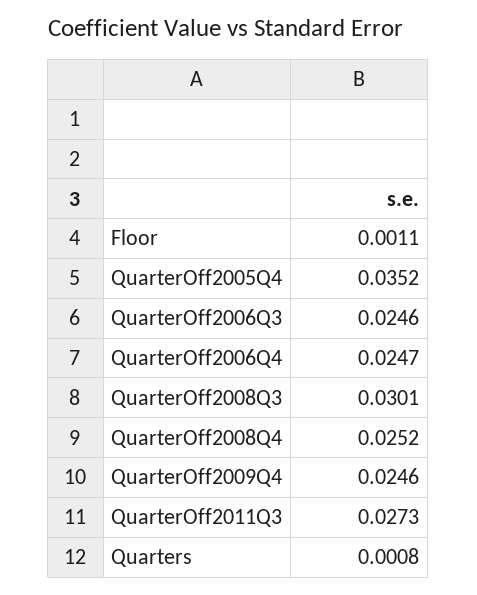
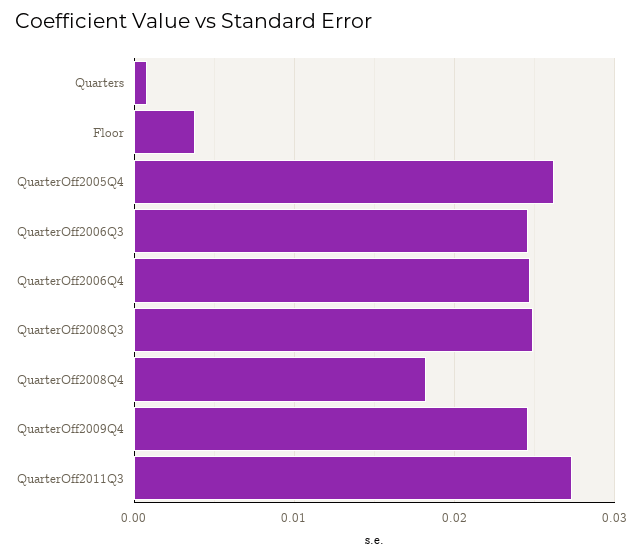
Floor: 0.0011 -> 0.004
QuarterOff2005Q4: 0.0352 -> 0.026
QuarterOff2008Q3: 0.0301 -> 0.025
QuarterOff2008Q4: 0.0252 -> 0.018

